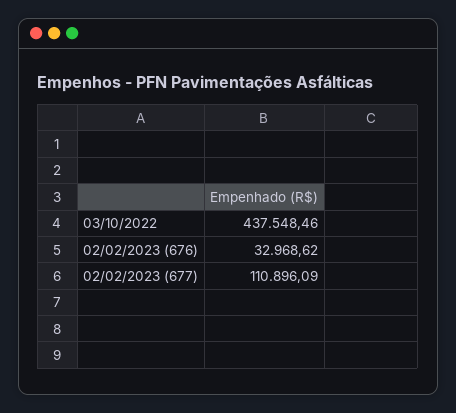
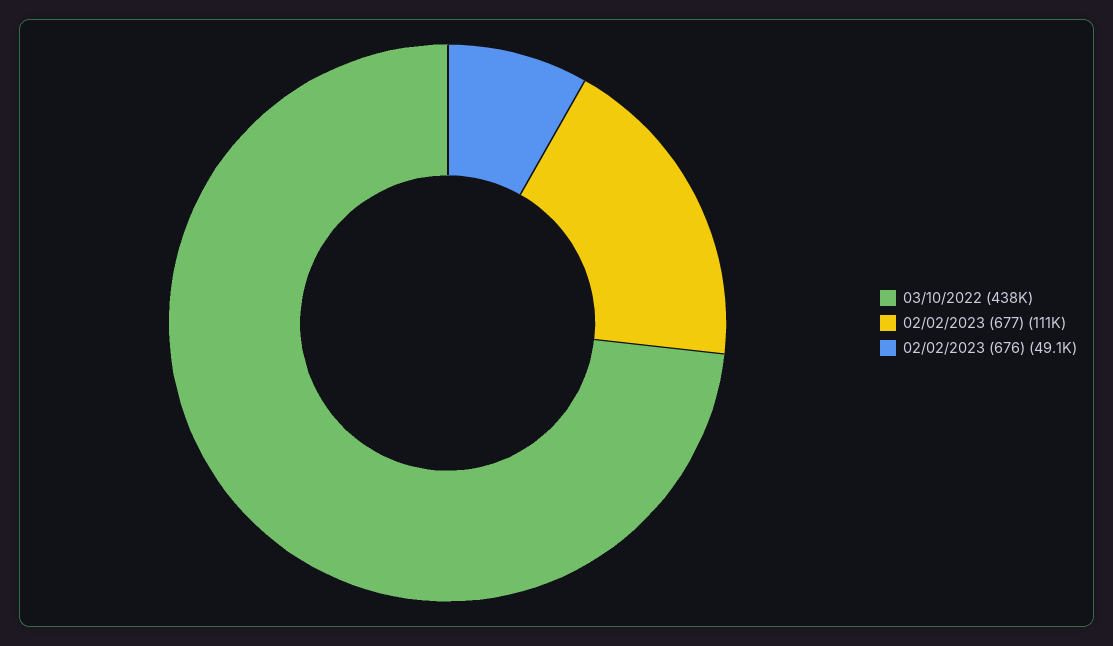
02/02/2023 (676): 32968.62 -> 49100

